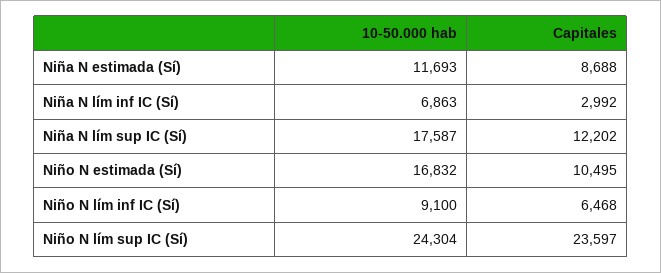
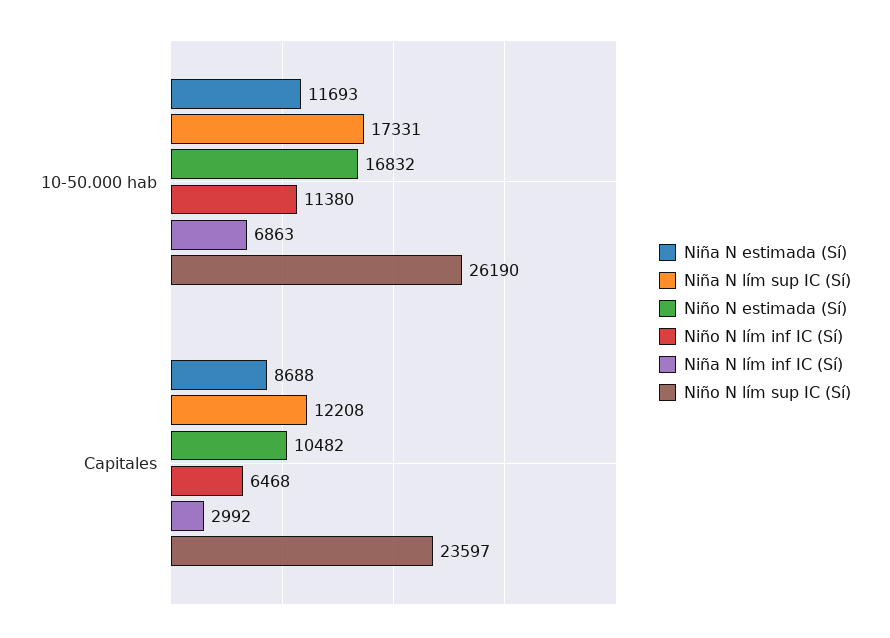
Niña N lím sup IC (Sí), 10-50.000 hab: 17587 -> 17331
Niña N lím sup IC (Sí), Capitales: 12202 -> 12208
Niño N estimada (Sí), Capitales: 10495 -> 10482
Niño N lím inf IC (Sí), 10-50.000 hab: 9100 -> 11380
Niño N lím sup IC (Sí), 10-50.000 hab: 24304 -> 26190

